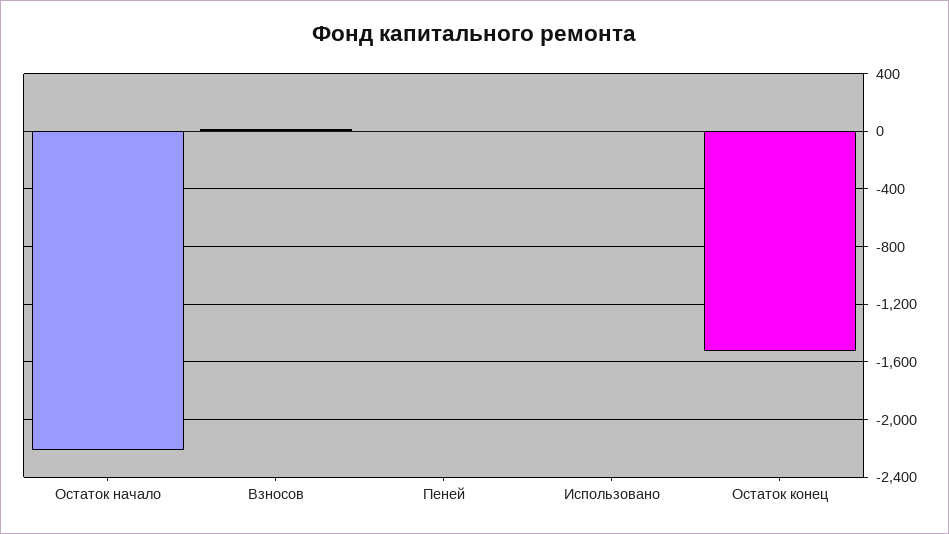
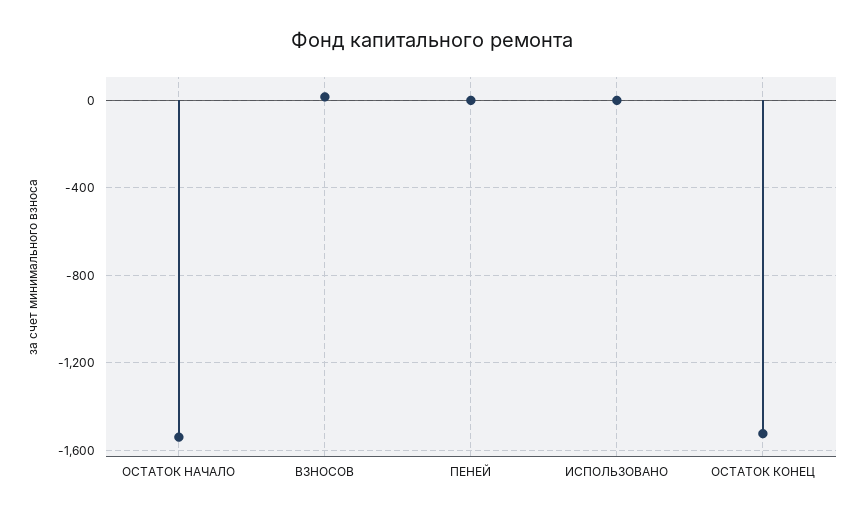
Остаток начало: -2200 -> -1550

